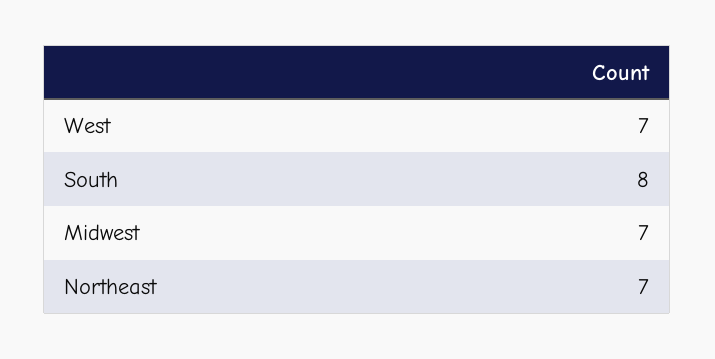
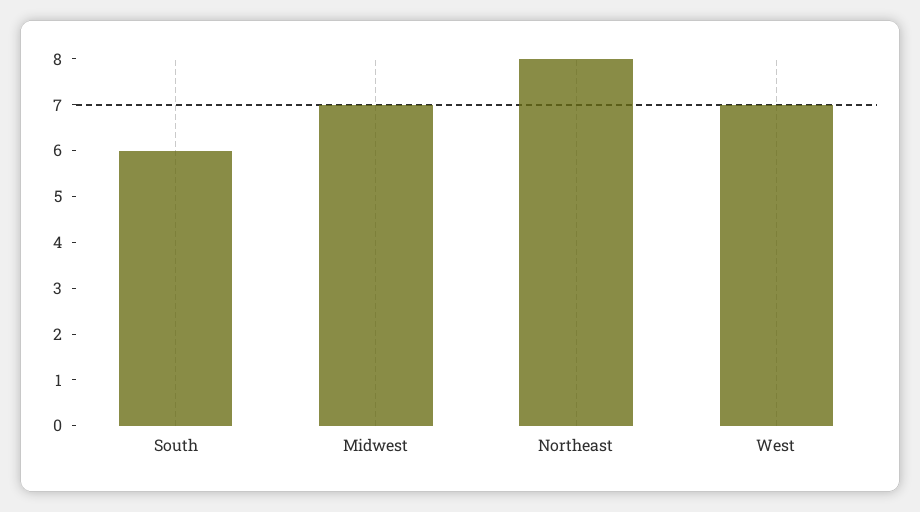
South: 8 -> 6
Northeast: 7 -> 8

